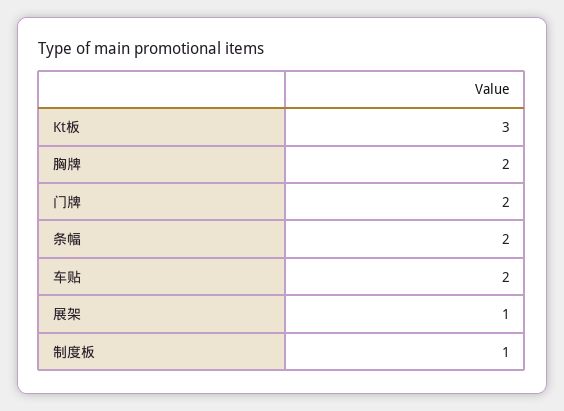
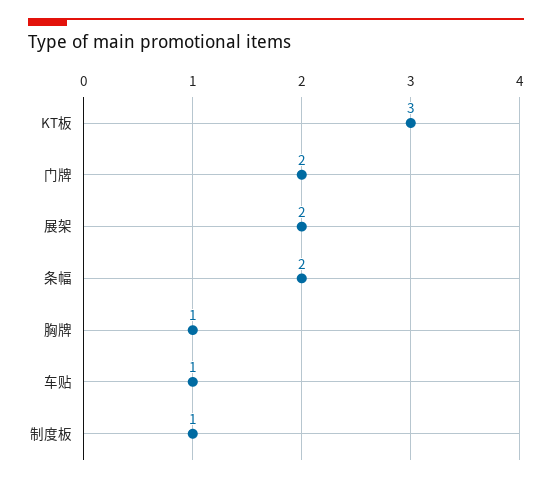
胸牌: 2 -> 1
车贴: 2 -> 1
展架: 1 -> 2

